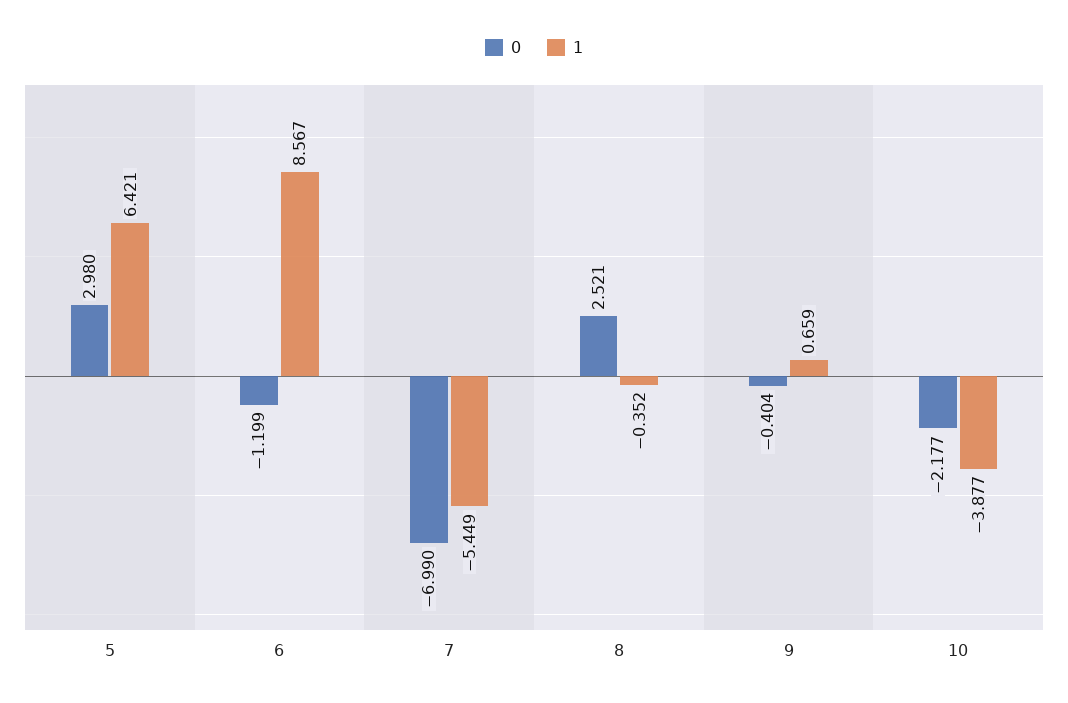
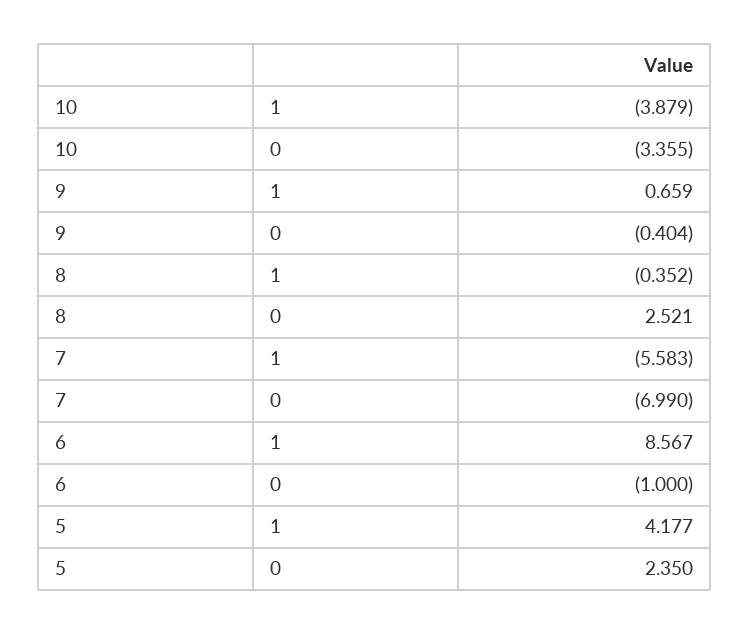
0, 5: 2.98 -> 2.35
1, 5: 6.421 -> 4.177
0, 6: -1.199 -> -1
1, 7: -5.449 -> -5.583
0, 10: -2.177 -> -3.355
1, 10: -3.877 -> -3.879

